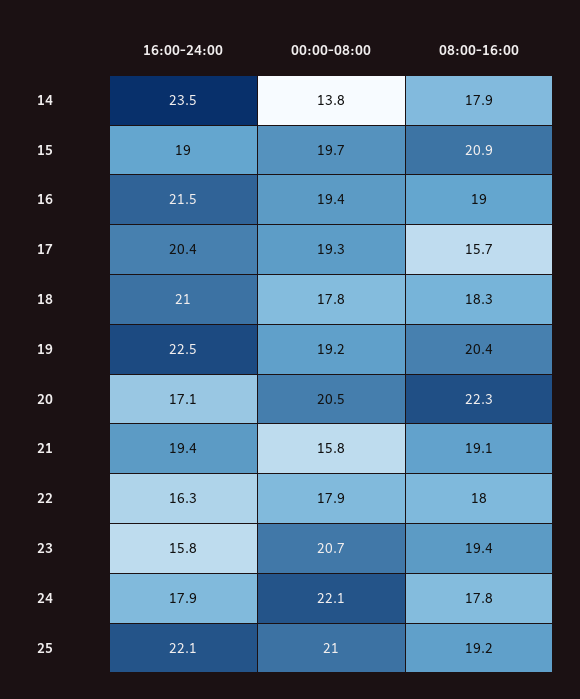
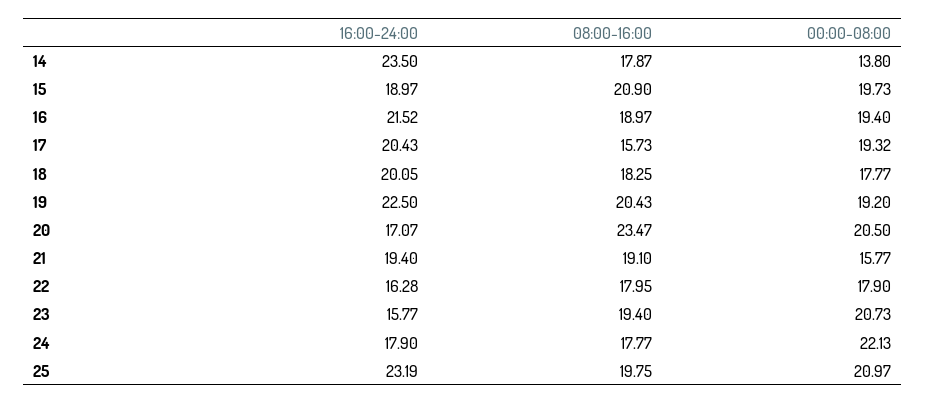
16:00-24:00, 18: 21 -> 20.05
08:00-16:00, 20: 22.3 -> 23.47
16:00-24:00, 25: 22.1 -> 23.19
08:00-16:00, 25: 19.2 -> 19.75

